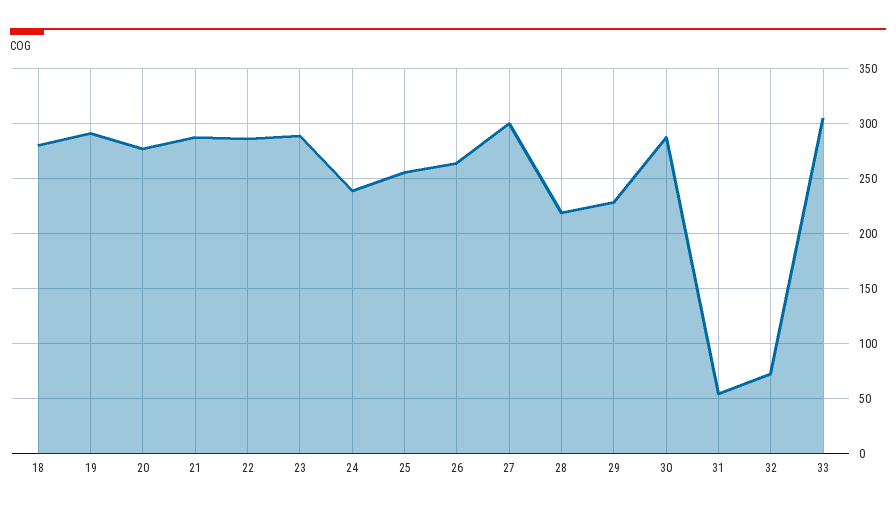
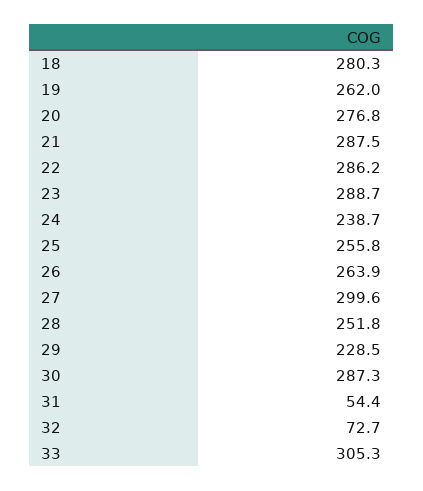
19: 290 -> 262
28: 220 -> 251.8

